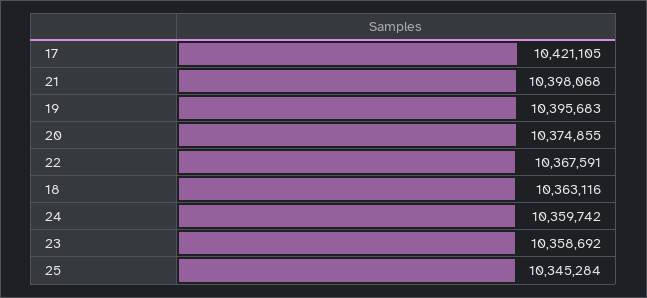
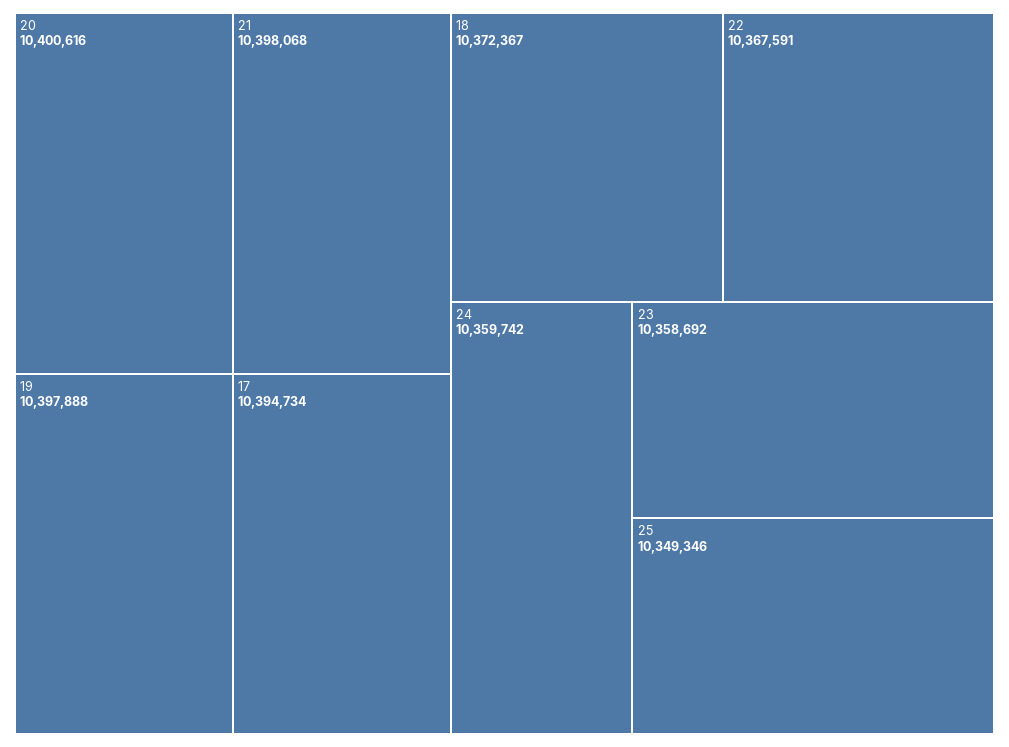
17: 10421105 -> 10394734
19: 10395683 -> 10397888
20: 10374855 -> 10400616
18: 10363116 -> 10372367
25: 10345284 -> 10349346

